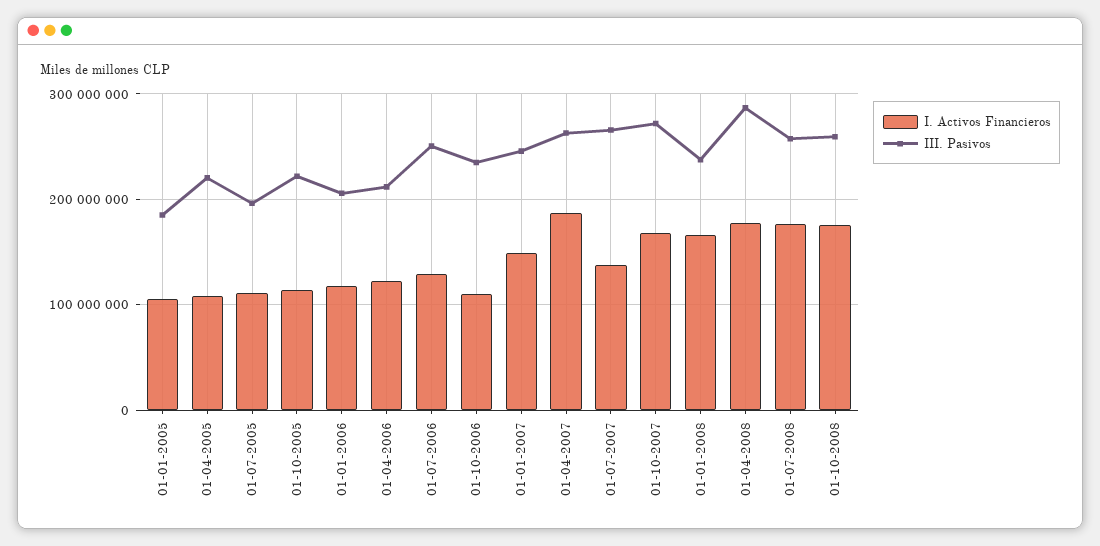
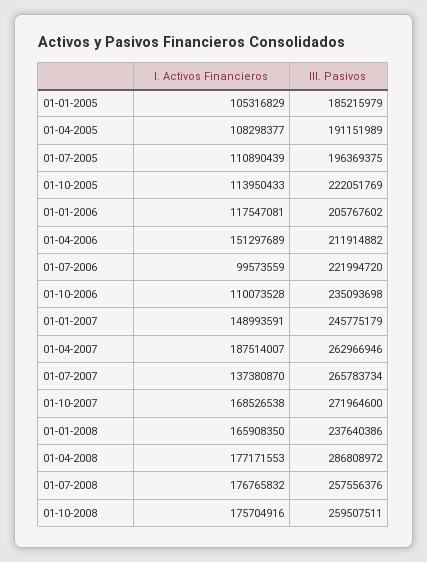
III. Pasivos, 01-04-2005: 220000000 -> 191151989
I. Activos Financieros, 01-04-2006: 120000000 -> 151297689
I. Activos Financieros, 01-07-2006: 130000000 -> 99573559
III. Pasivos, 01-07-2006: 250000000 -> 221994720

